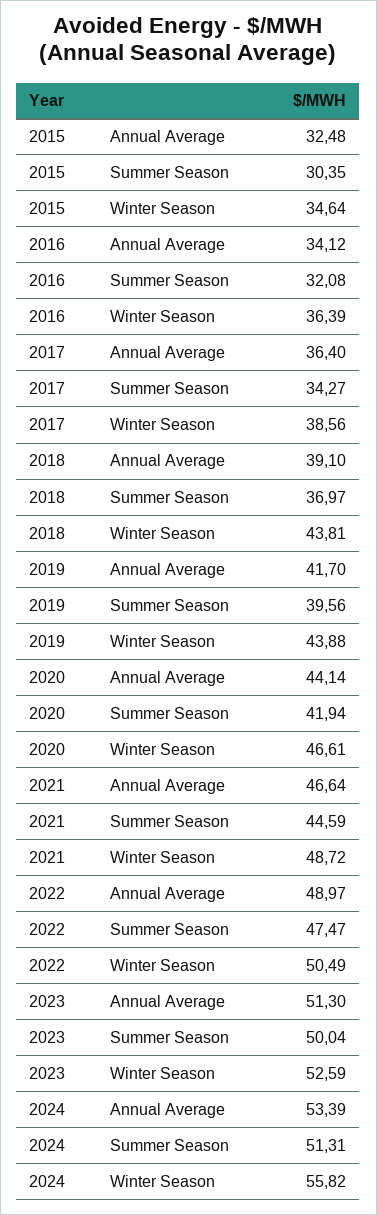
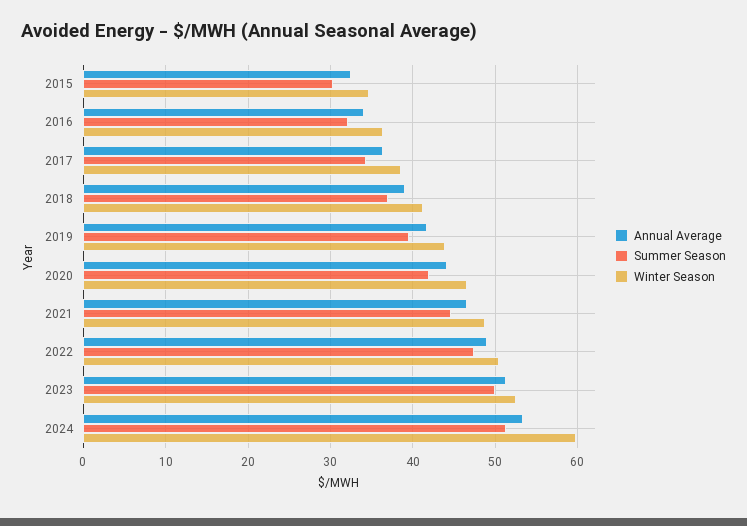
Winter Season, 2018: 43.81 -> 41
Winter Season, 2024: 55.82 -> 60

